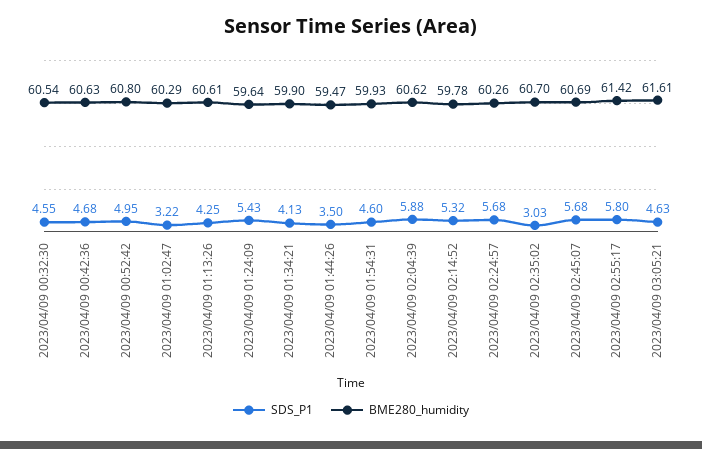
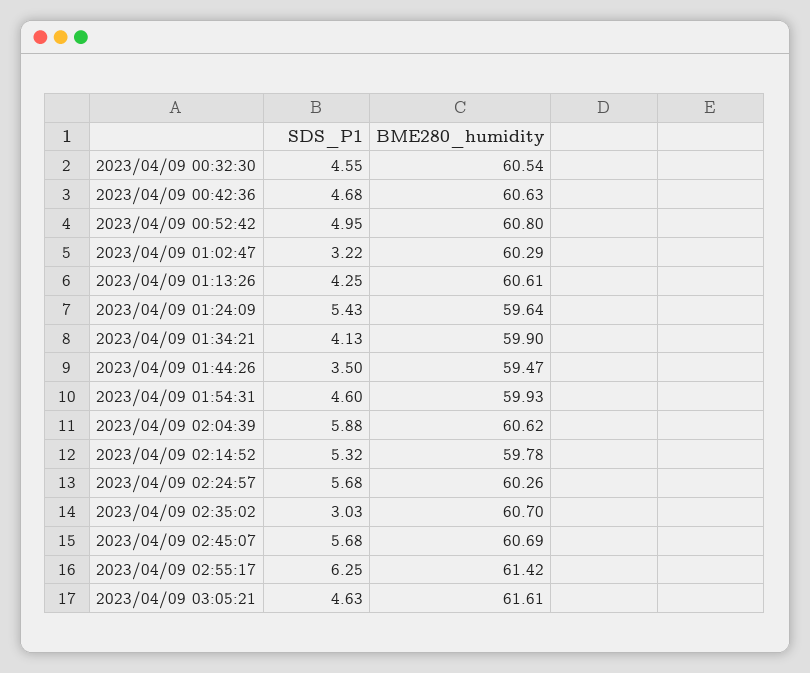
SDS_P1, 2023/04/09 02:55:17: 5.8 -> 6.25

